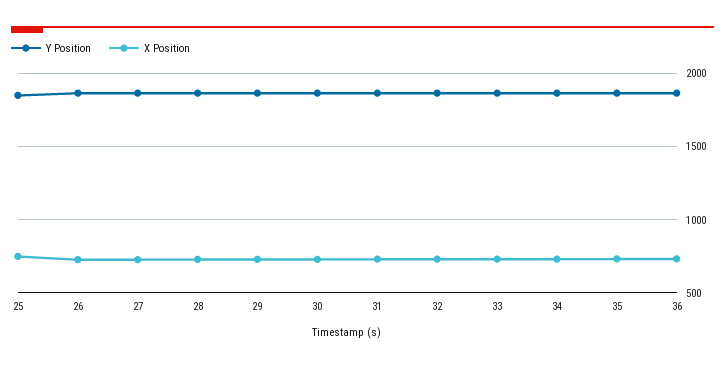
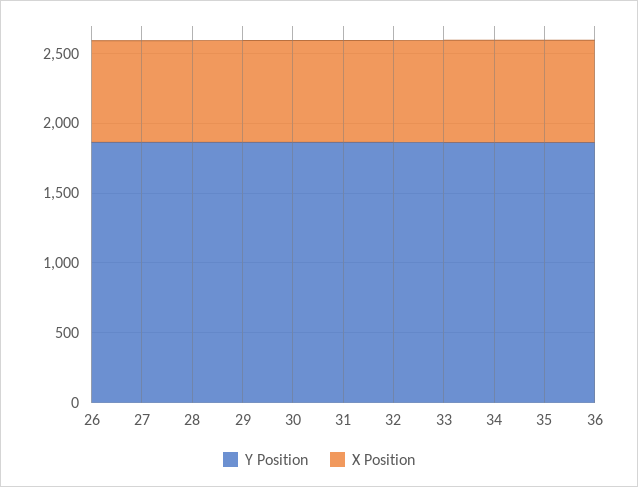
Y Position, 25: 1850 -> none
X Position, 25: 750 -> none

